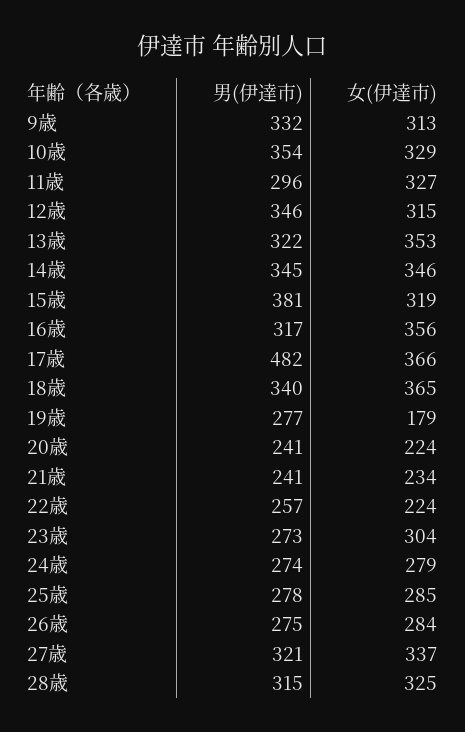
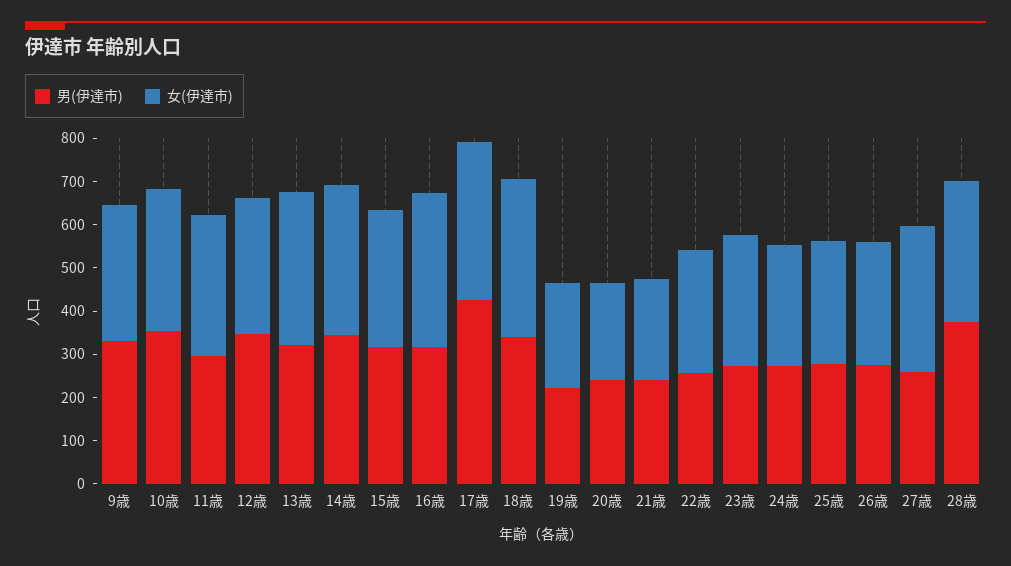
男(伊達市), 15歳: 381 -> 320
男(伊達市), 17歳: 482 -> 420
男(伊達市), 19歳: 277 -> 220
女(伊達市), 19歳: 179 -> 240
女(伊達市), 22歳: 224 -> 280
男(伊達市), 27歳: 321 -> 260
男(伊達市), 28歳: 315 -> 380

